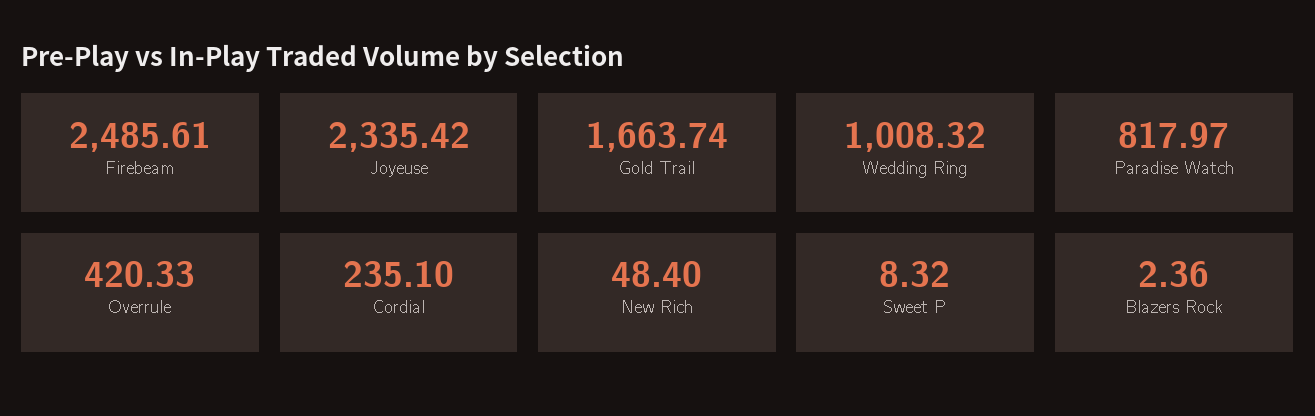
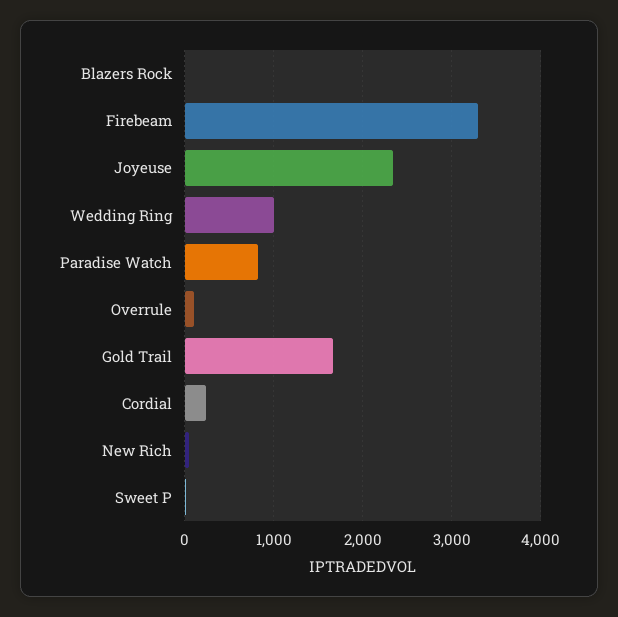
Firebeam: 2485.61 -> 3300
Overrule: 420.33 -> 100

